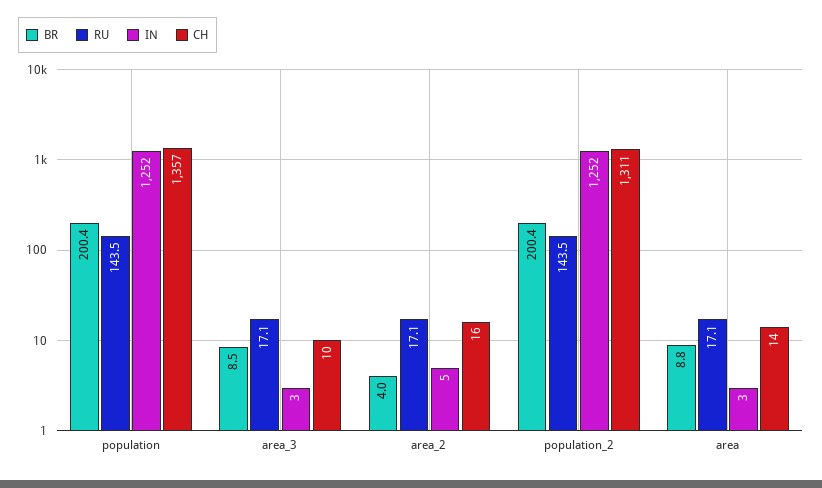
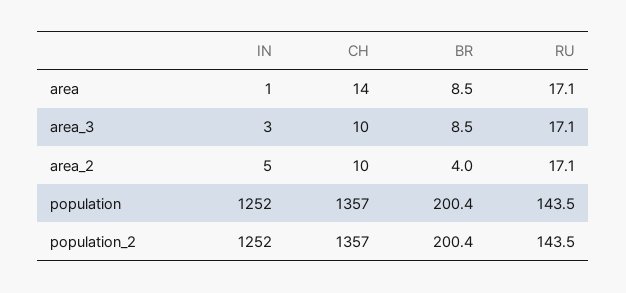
CH, area_2: 16 -> 10
CH, population_2: 1311 -> 1357
BR, area: 8.8 -> 8.5
IN, area: 3 -> 1

